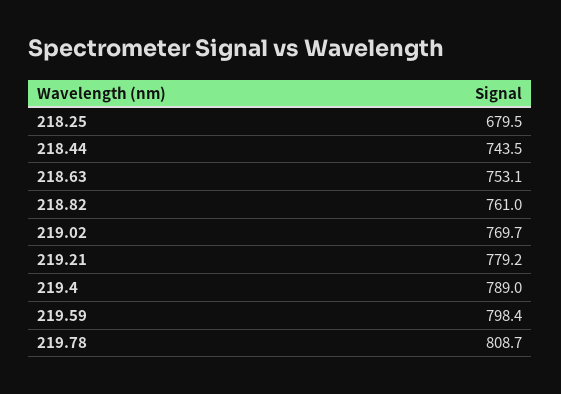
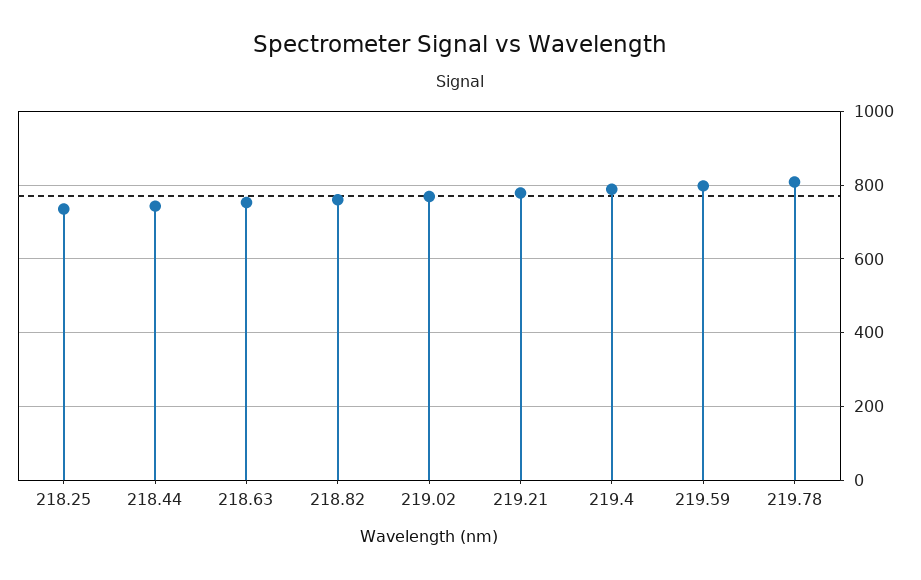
218.25: 679.5 -> 740

